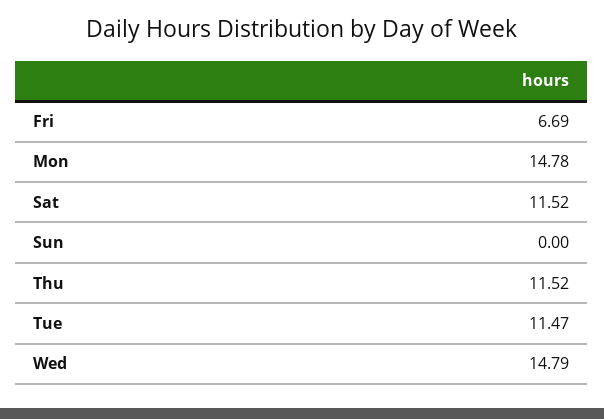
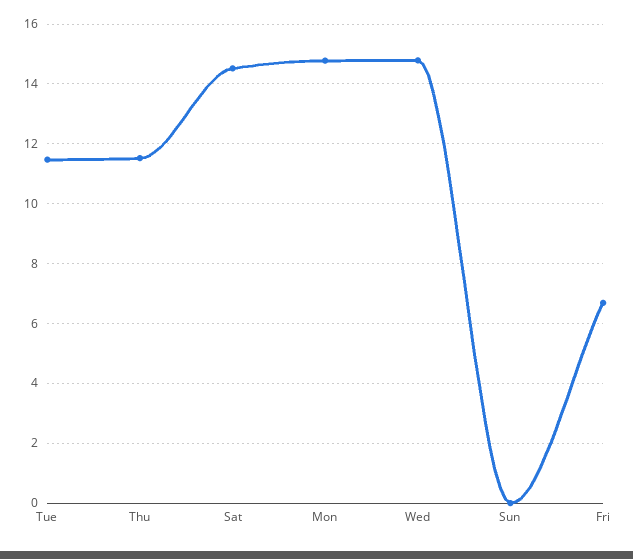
Sat: 11.52 -> 14.5

